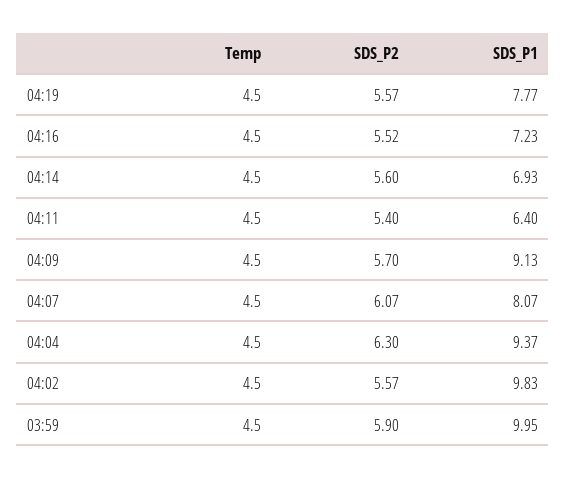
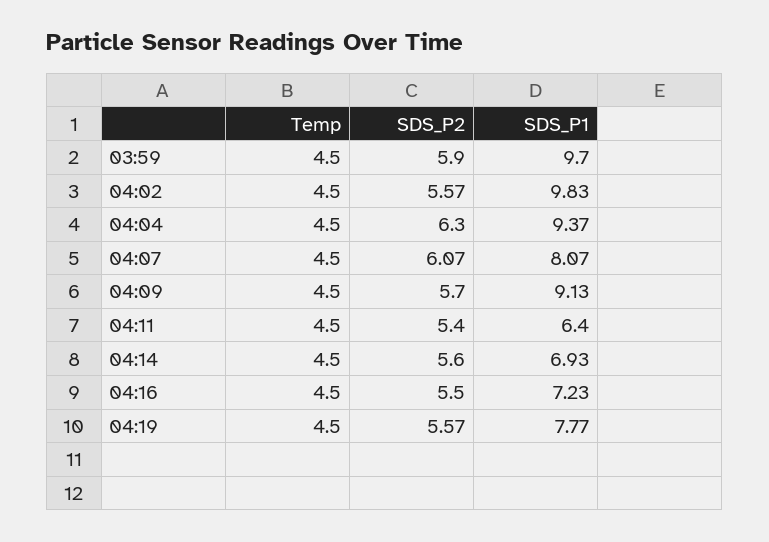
SDS_P2, 04:16: 5.52 -> 5.5
SDS_P1, 03:59: 9.95 -> 9.7

